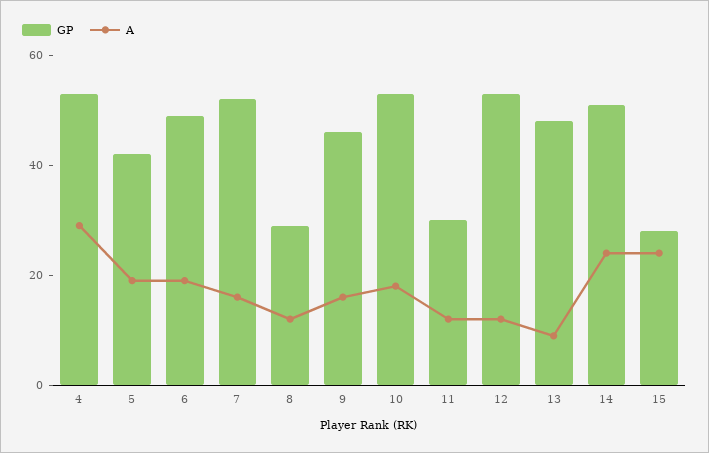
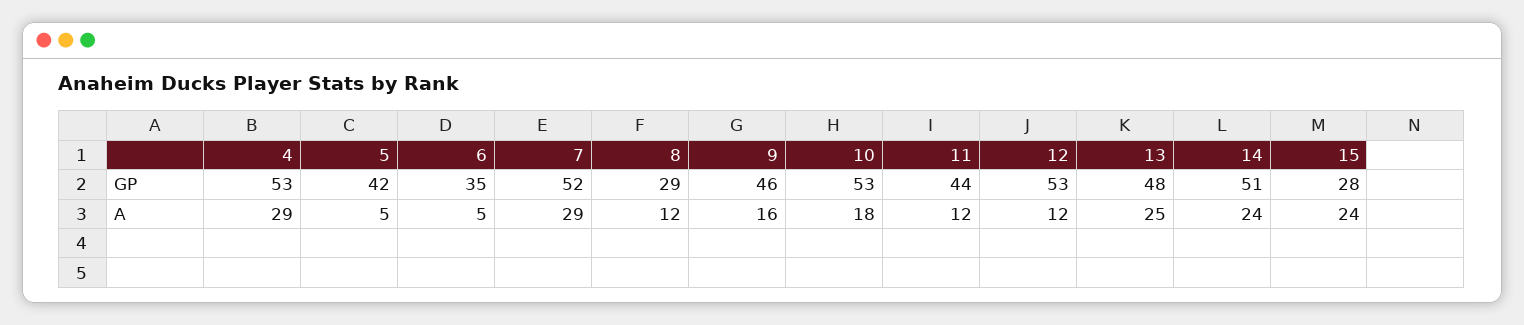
A, 5: 20 -> 5
GP, 6: 50 -> 35
A, 6: 20 -> 5
A, 7: 15 -> 29
GP, 11: 30 -> 44
A, 13: 10 -> 25

